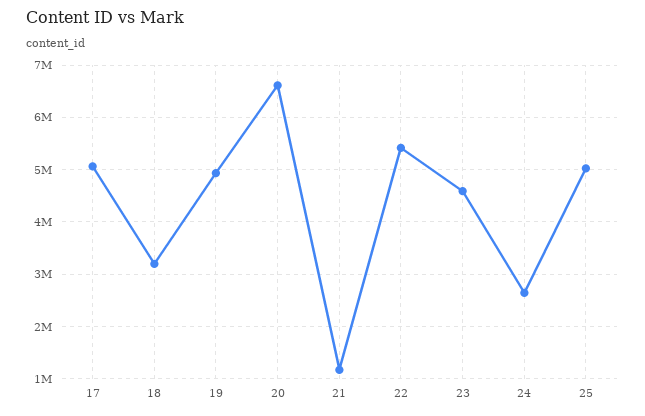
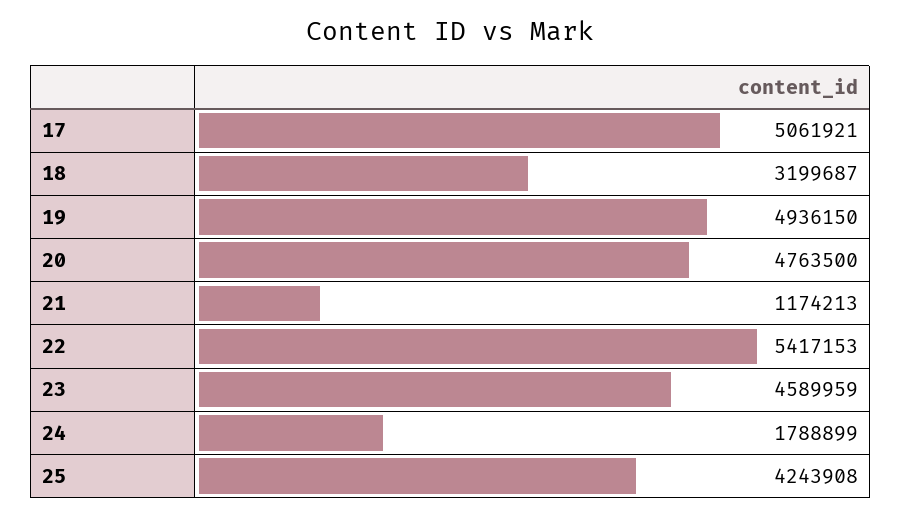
20: 6600000 -> 4763500
24: 2600000 -> 1788899
25: 5000000 -> 4243908

